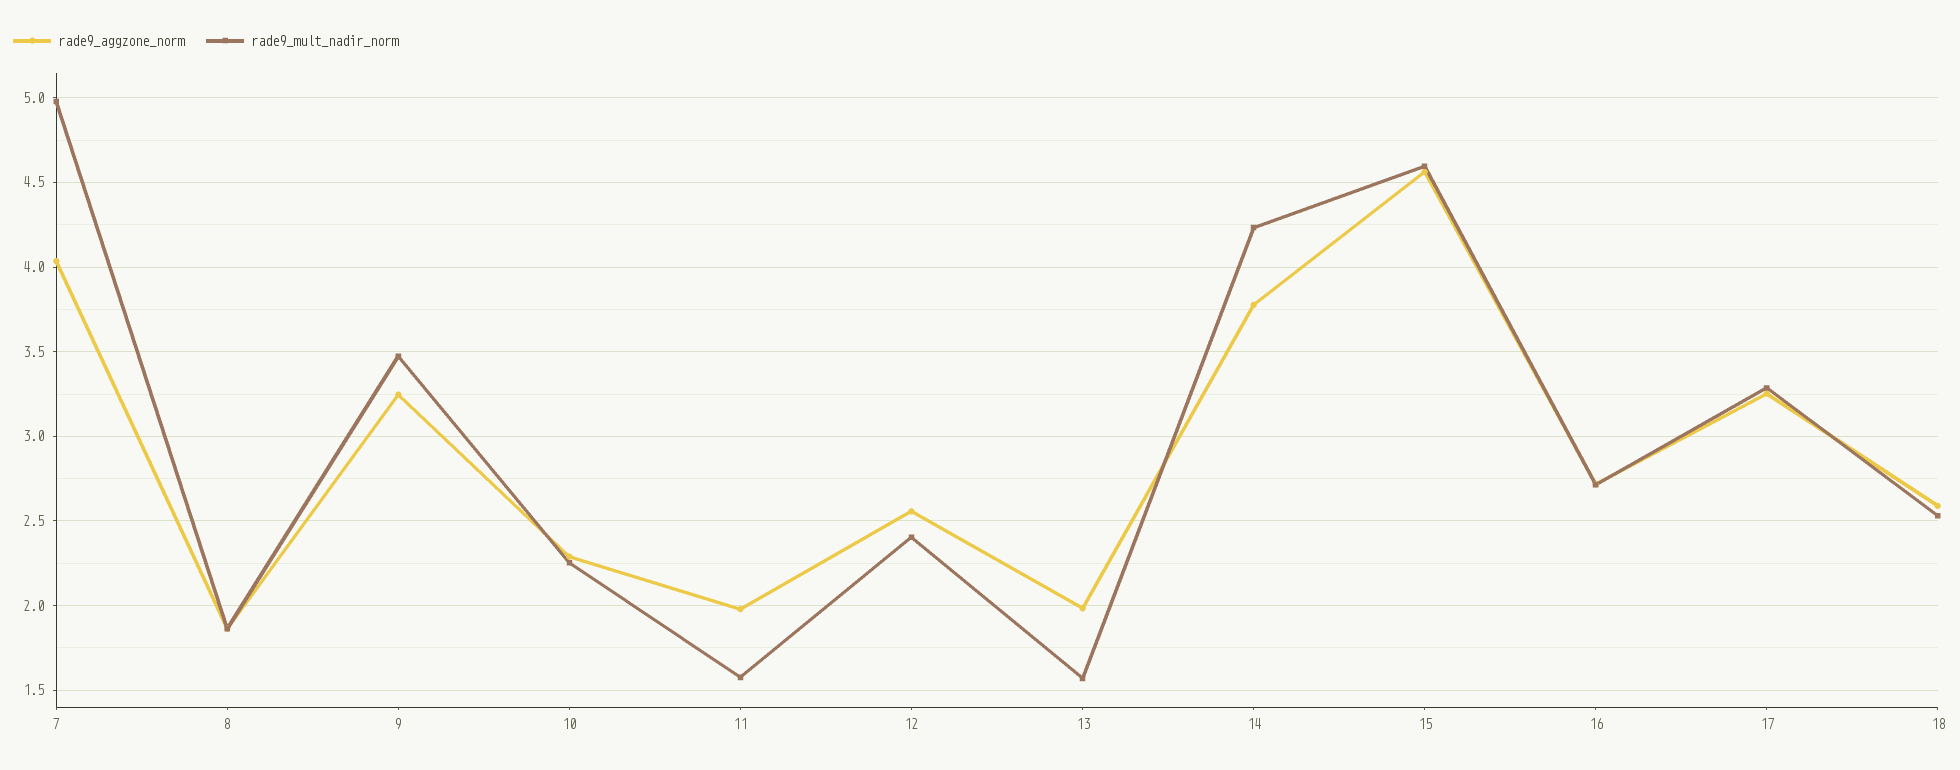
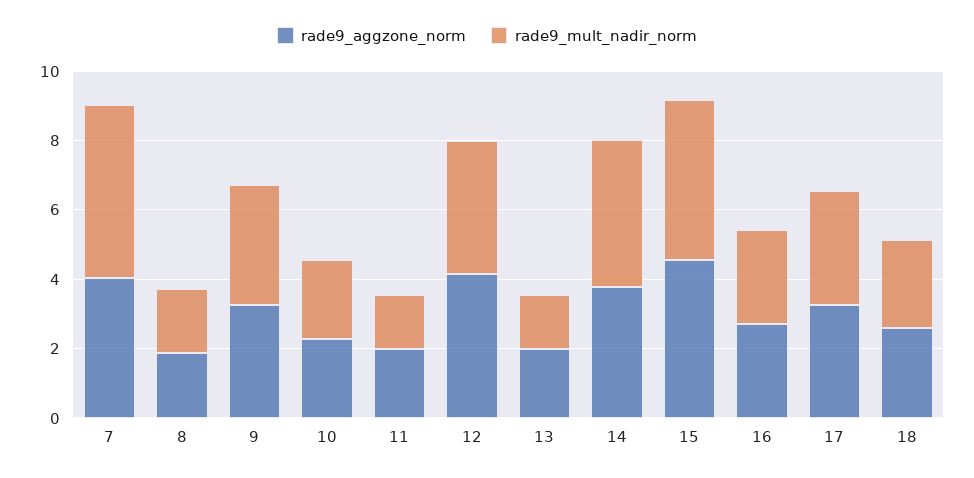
rade9_aggzone_norm, 12: 2.55 -> 4
rade9_mult_nadir_norm, 12: 2.4 -> 4

